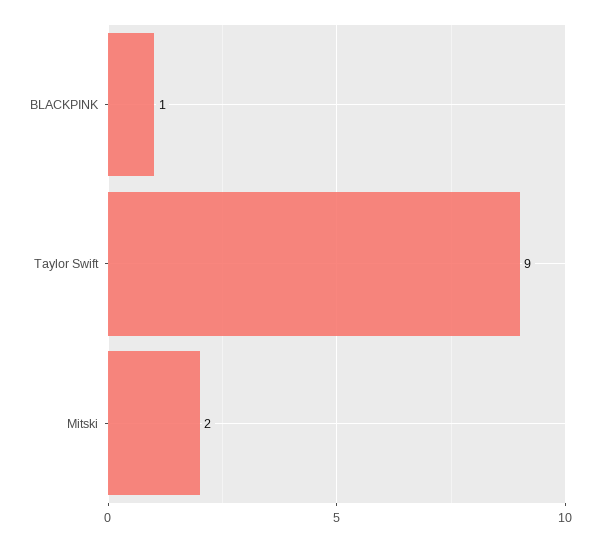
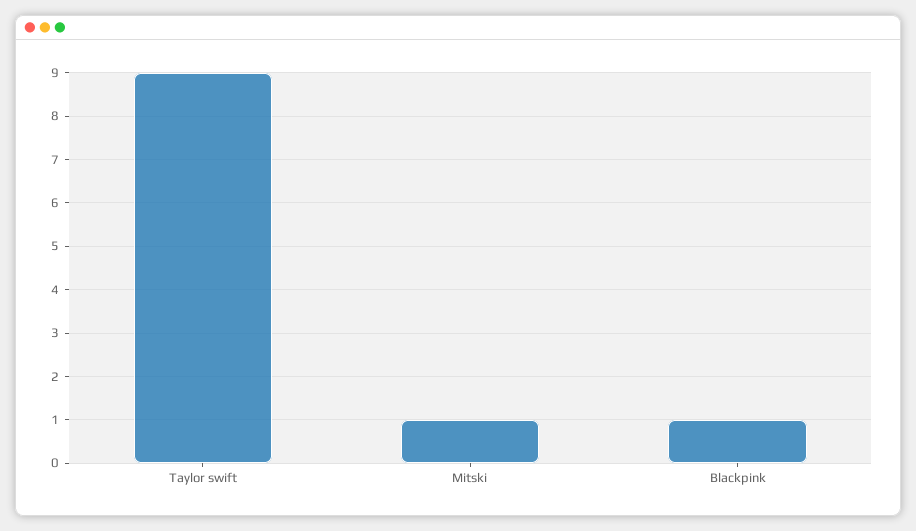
Mitski: 2 -> 1

